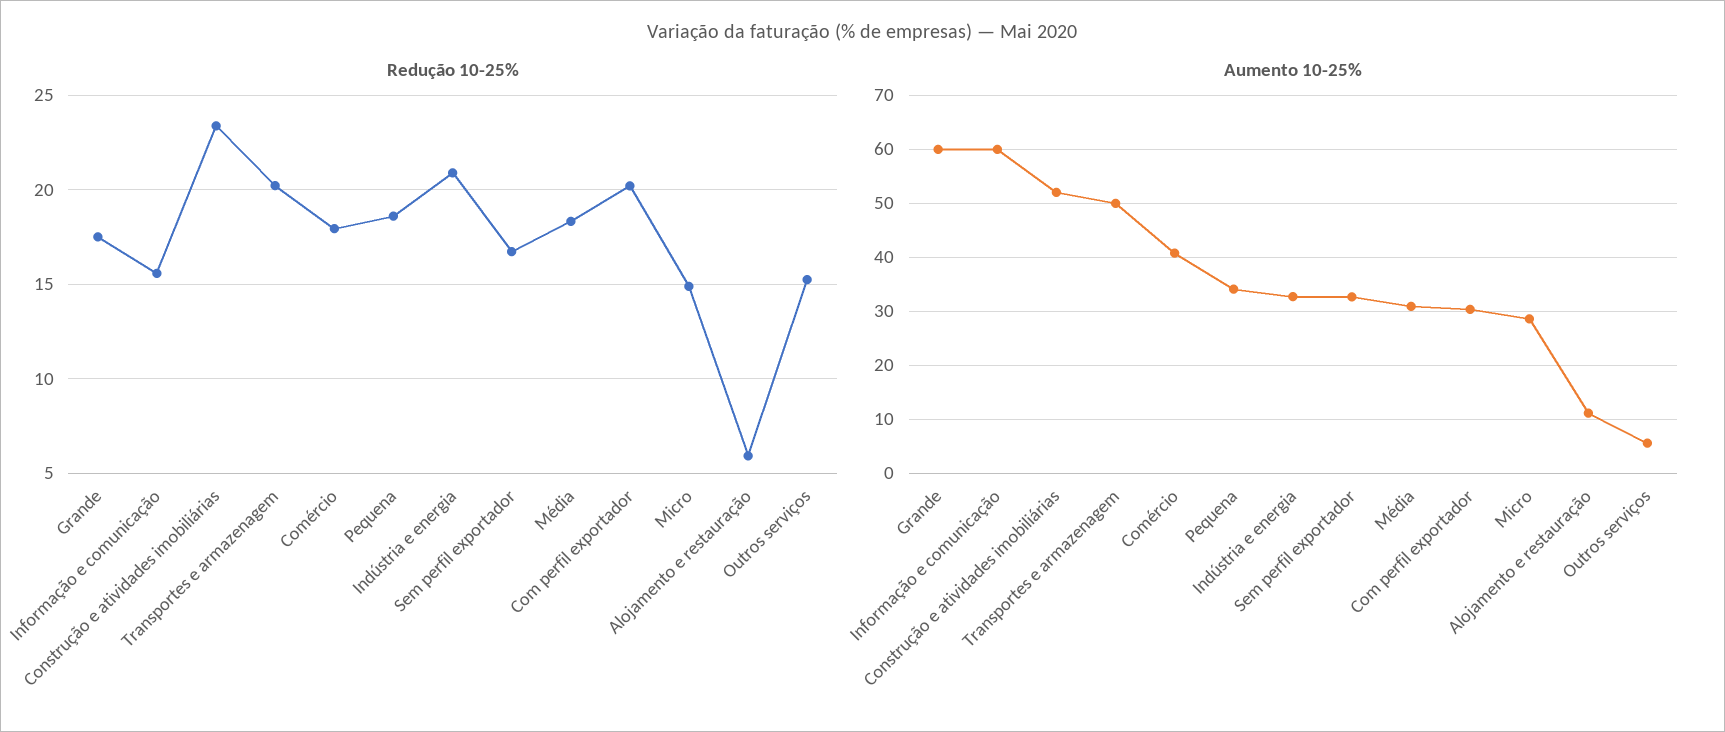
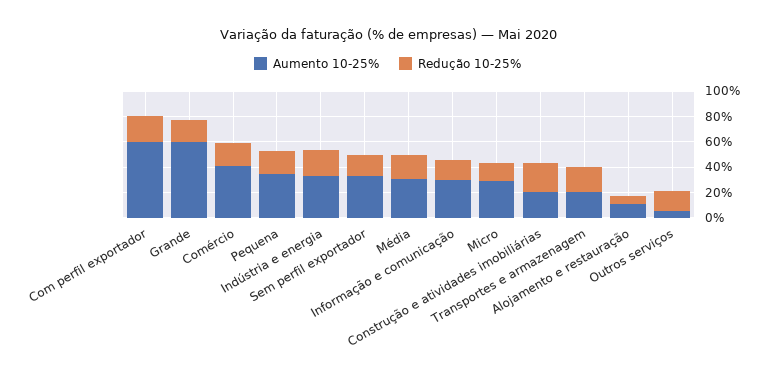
Aumento 10-25%, Informação e comunicação: 60 -> 30
Aumento 10-25%, Construção e atividades imobiliárias: 52 -> 20
Aumento 10-25%, Transportes e armazenagem: 50 -> 20
Aumento 10-25%, Com perfil exportador: 30 -> 60

